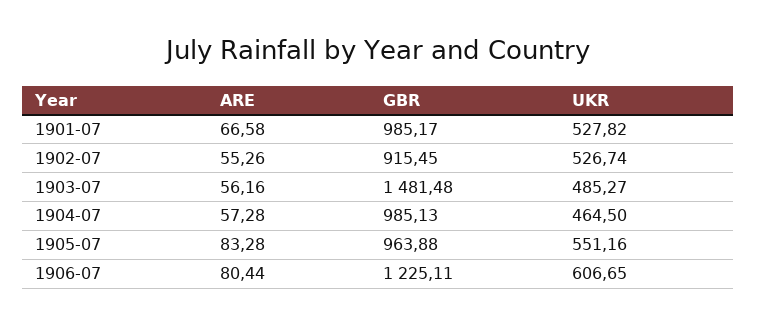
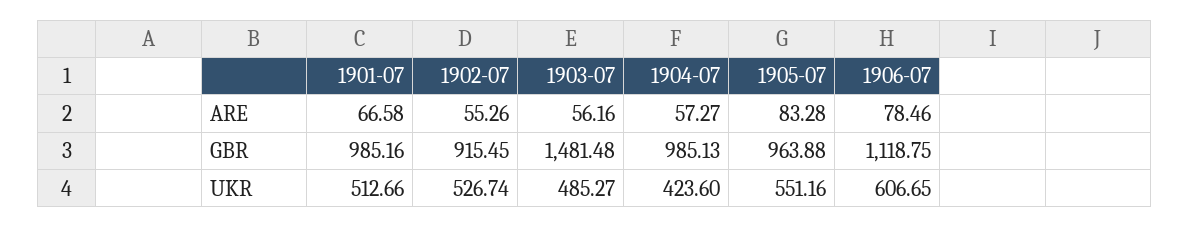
GBR, 1901-07: 985.17 -> 985.16
UKR, 1901-07: 527.82 -> 512.66
ARE, 1904-07: 57.28 -> 57.27
UKR, 1904-07: 464.5 -> 423.6
ARE, 1906-07: 80.44 -> 78.46
GBR, 1906-07: 1225.11 -> 1118.75

